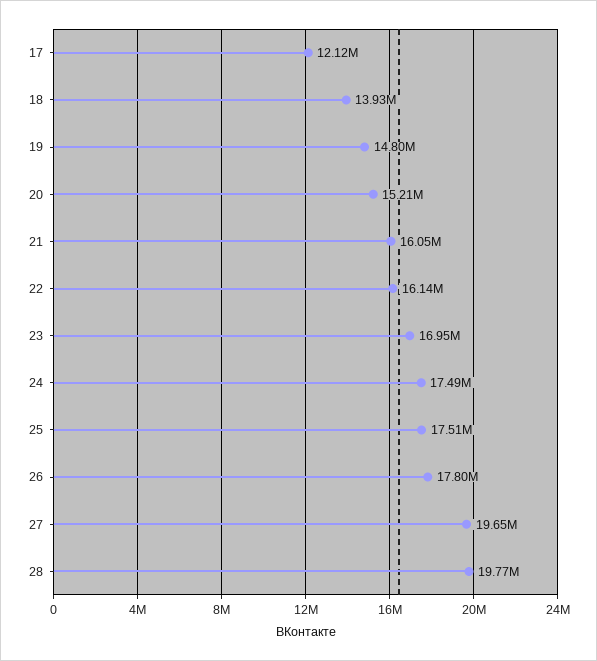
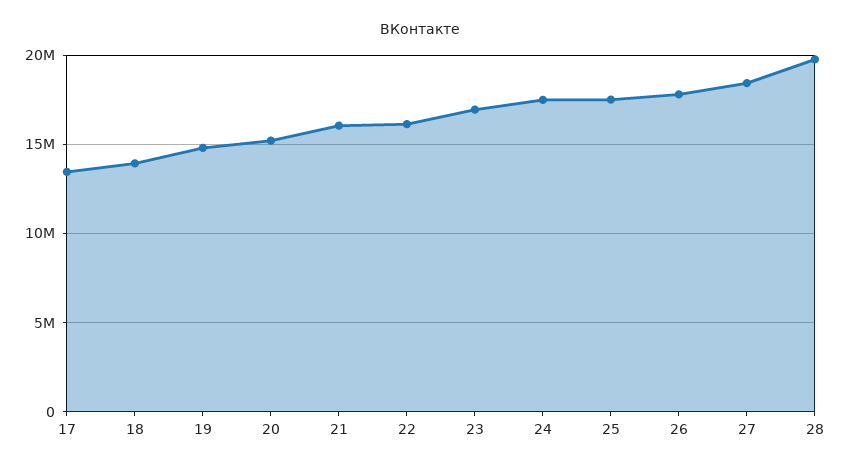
17: 12120000 -> 13500000
27: 19650000 -> 18500000

